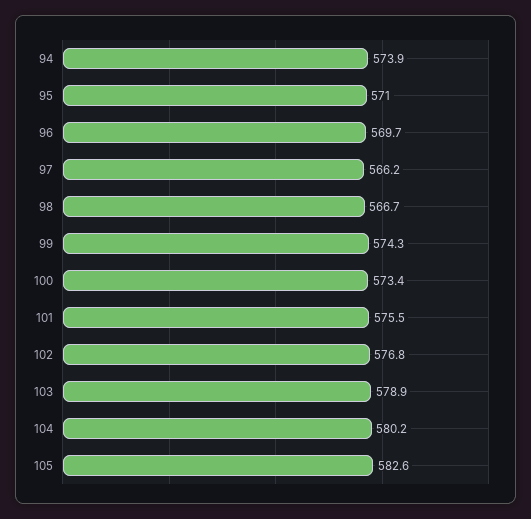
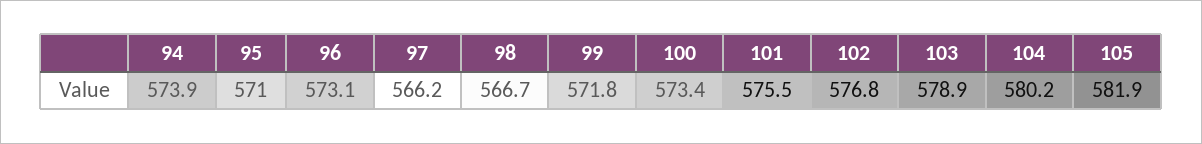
96: 569.7 -> 573.1
99: 574.3 -> 571.8
105: 582.6 -> 581.9

